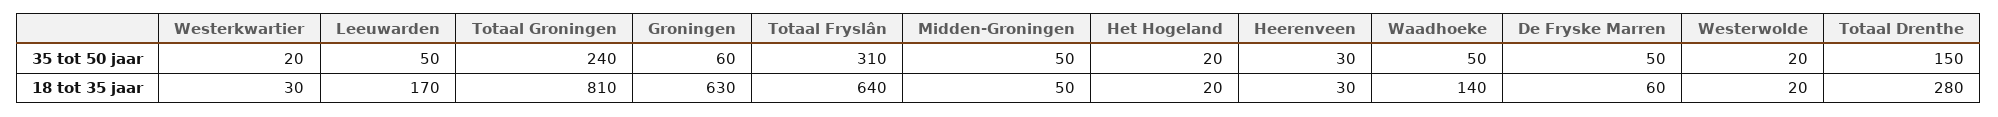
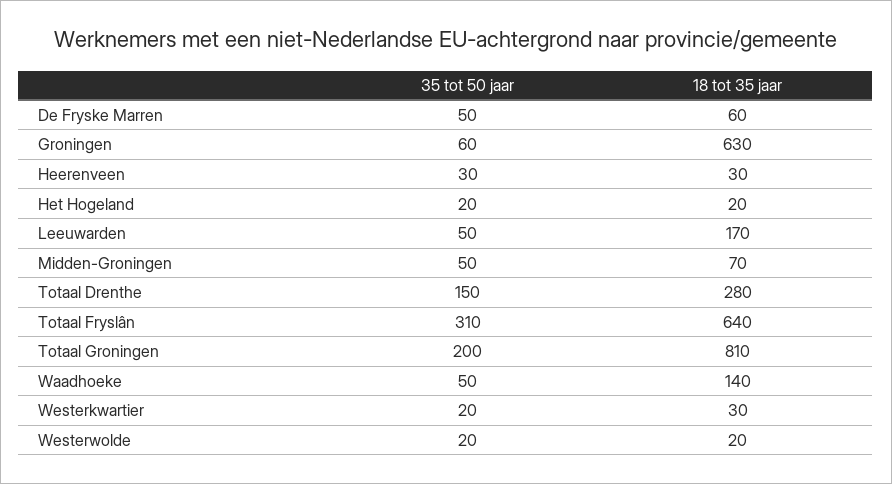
Totaal Groningen, 35 tot 50 jaar: 240 -> 200
Midden-Groningen, 18 tot 35 jaar: 50 -> 70

